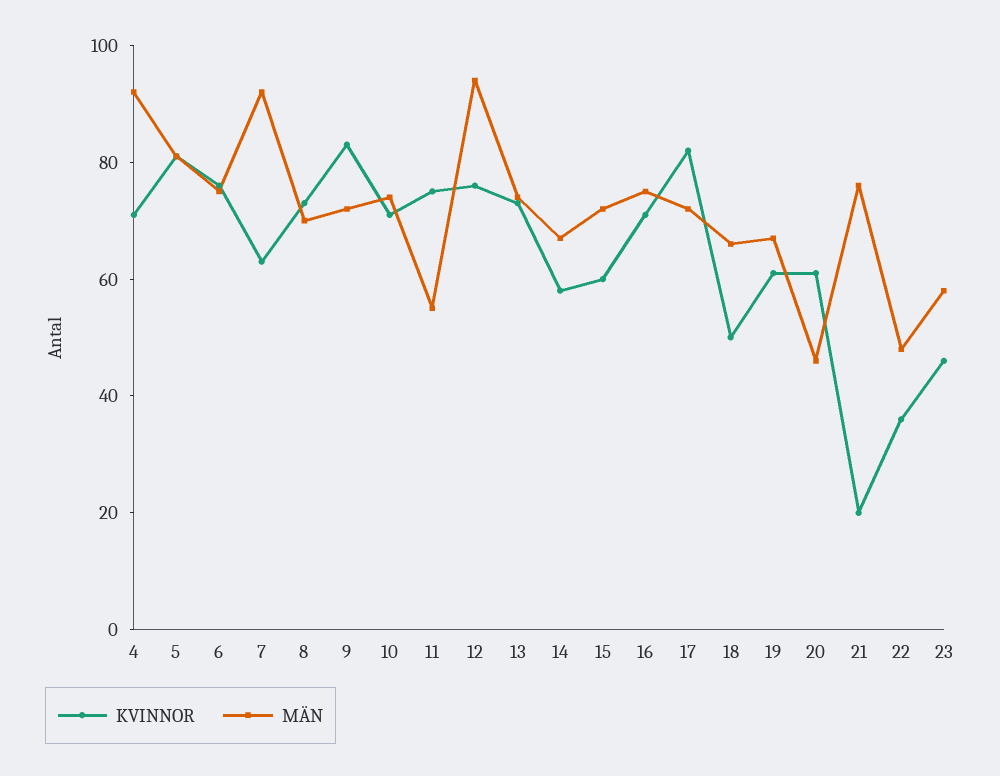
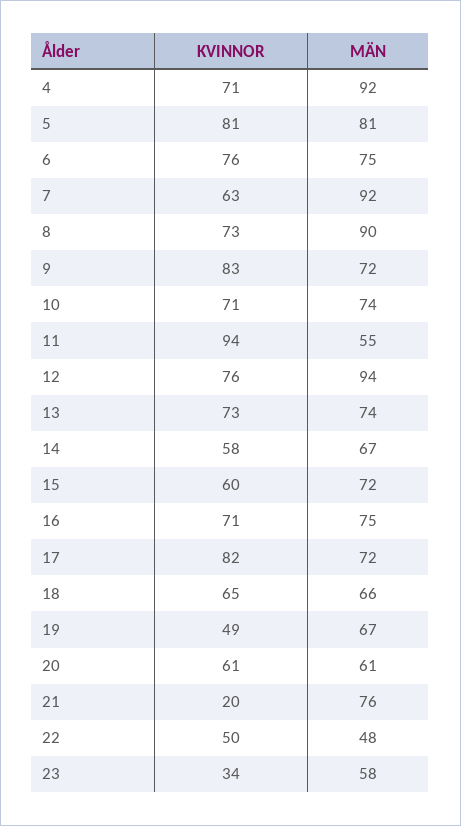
MÄN, 8: 70 -> 90
KVINNOR, 11: 75 -> 94
KVINNOR, 18: 50 -> 65
KVINNOR, 19: 60 -> 49
MÄN, 20: 45 -> 61
KVINNOR, 22: 35 -> 50
KVINNOR, 23: 45 -> 34

